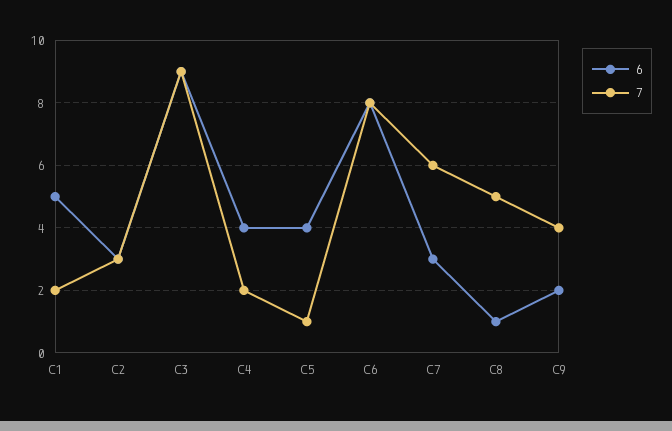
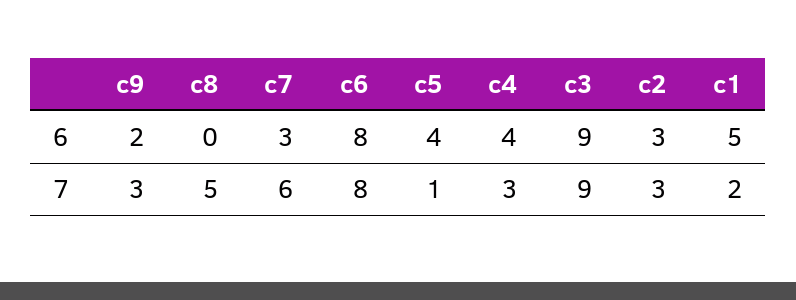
7, C4: 2 -> 3
6, C8: 1 -> 0
7, C9: 4 -> 3

